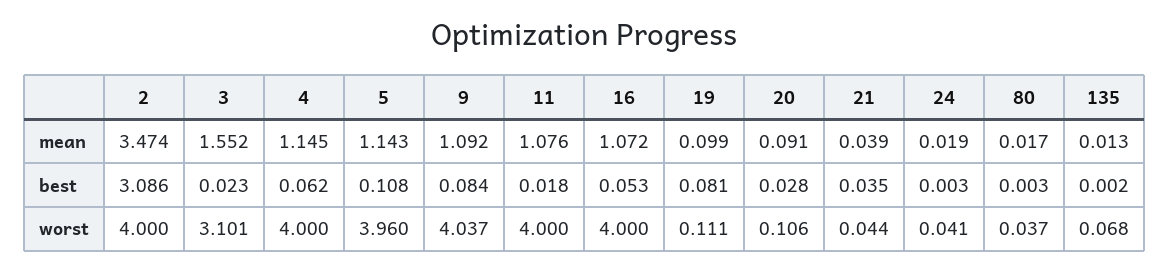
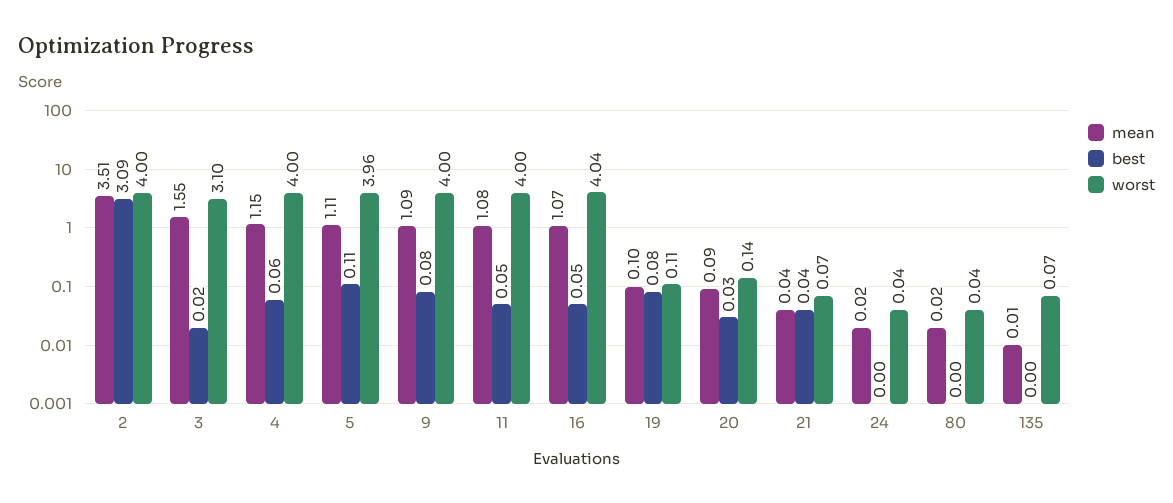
mean, 2: 3.474 -> 3.51
mean, 5: 1.143 -> 1.11
best, 11: 0.018 -> 0.05
worst, 9: 4.037 -> 4
worst, 16: 4 -> 4.04
worst, 20: 0.106 -> 0.14
worst, 21: 0.044 -> 0.07

